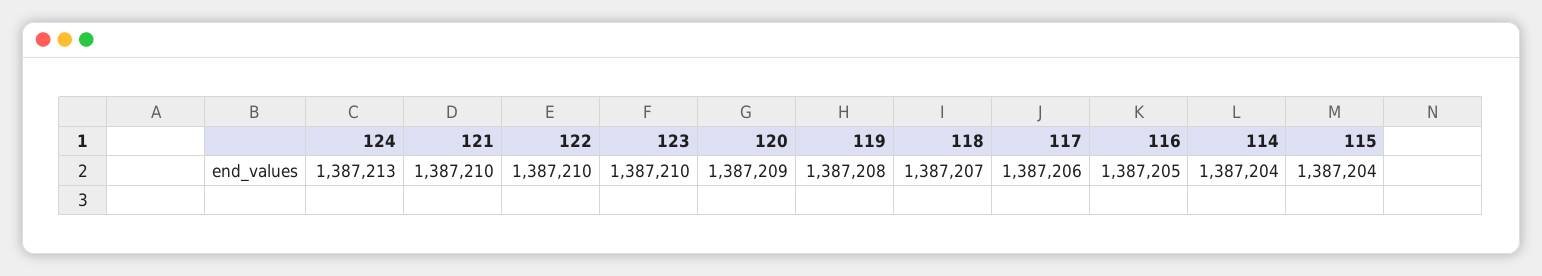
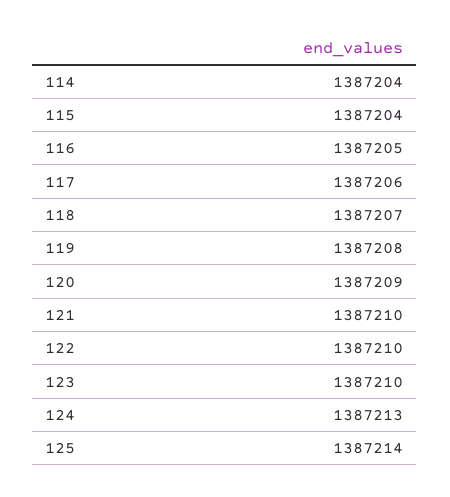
125: none -> 1387214

